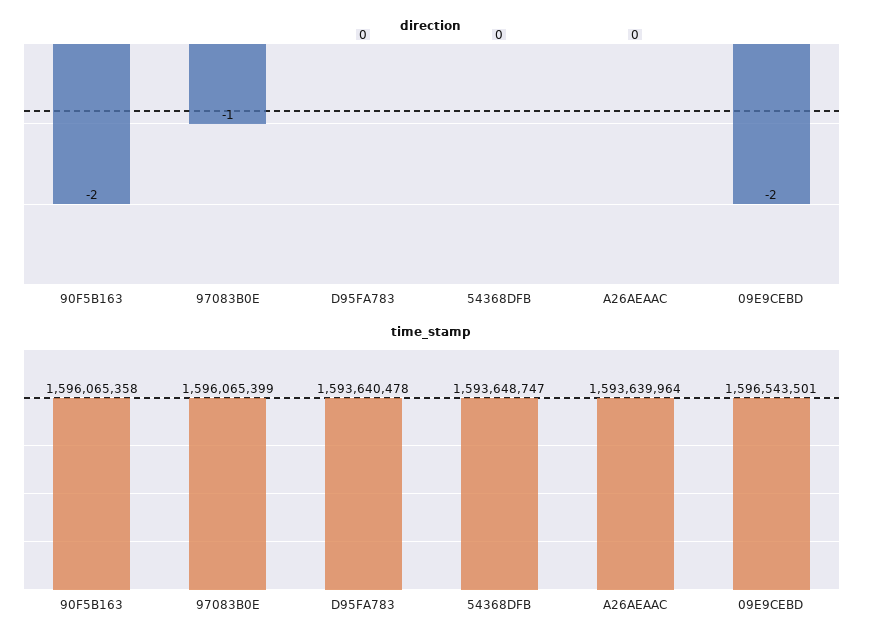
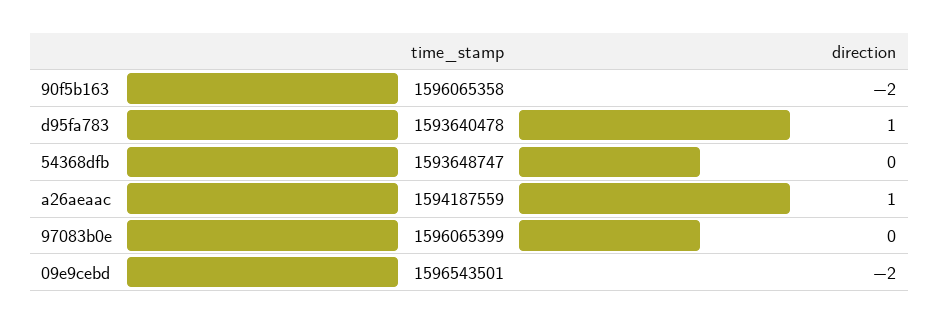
direction, 97083B0E: -1 -> 0
direction, D95FA783: 0 -> 1
direction, A26AEAAC: 0 -> 1
time_stamp, A26AEAAC: 1593639964 -> 1594187559

